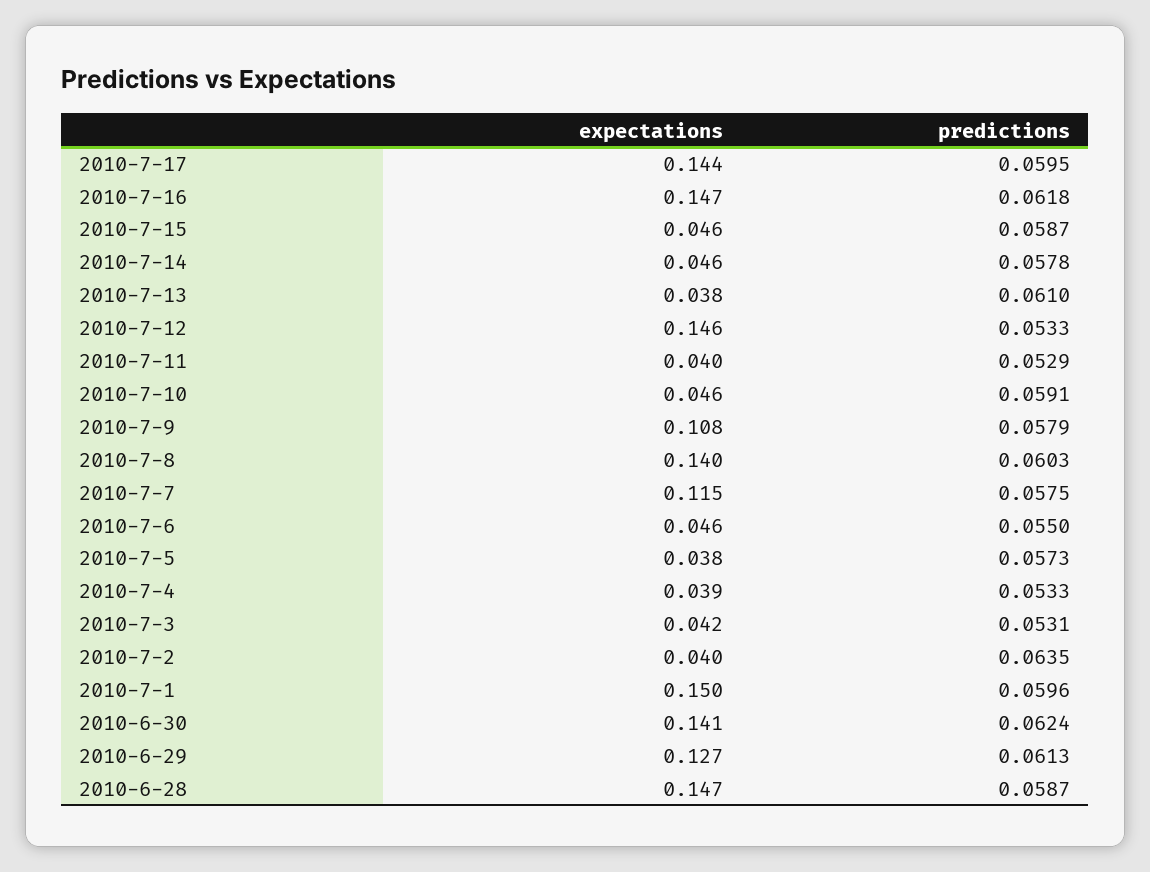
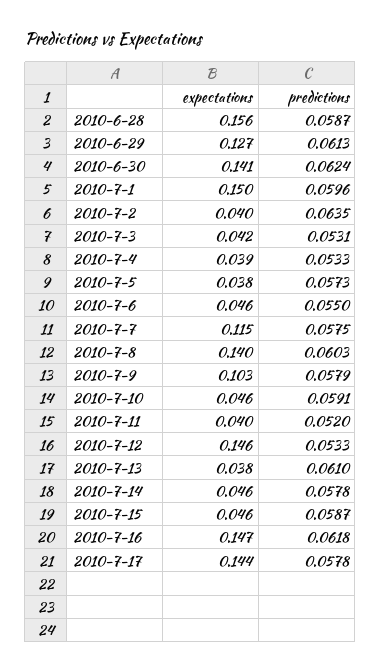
predictions, 2010-7-17: 0.0595 -> 0.0578
predictions, 2010-7-11: 0.0529 -> 0.052
expectations, 2010-7-9: 0.108 -> 0.103
expectations, 2010-6-28: 0.147 -> 0.156

